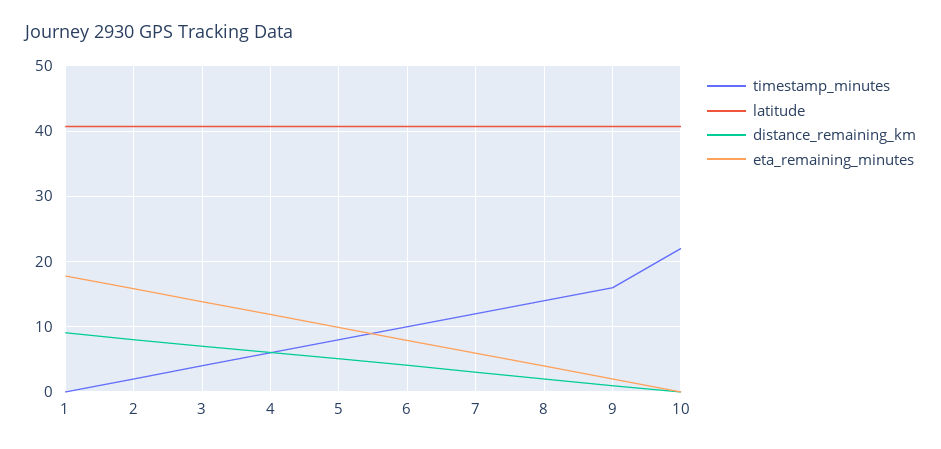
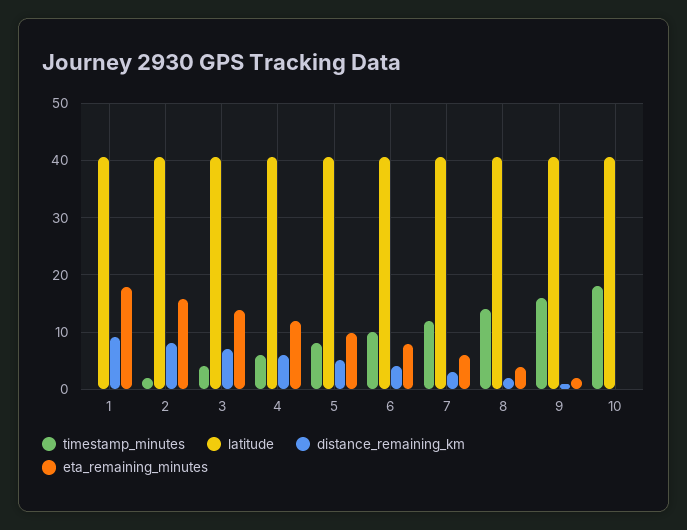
timestamp_minutes, 10: 22 -> 18

